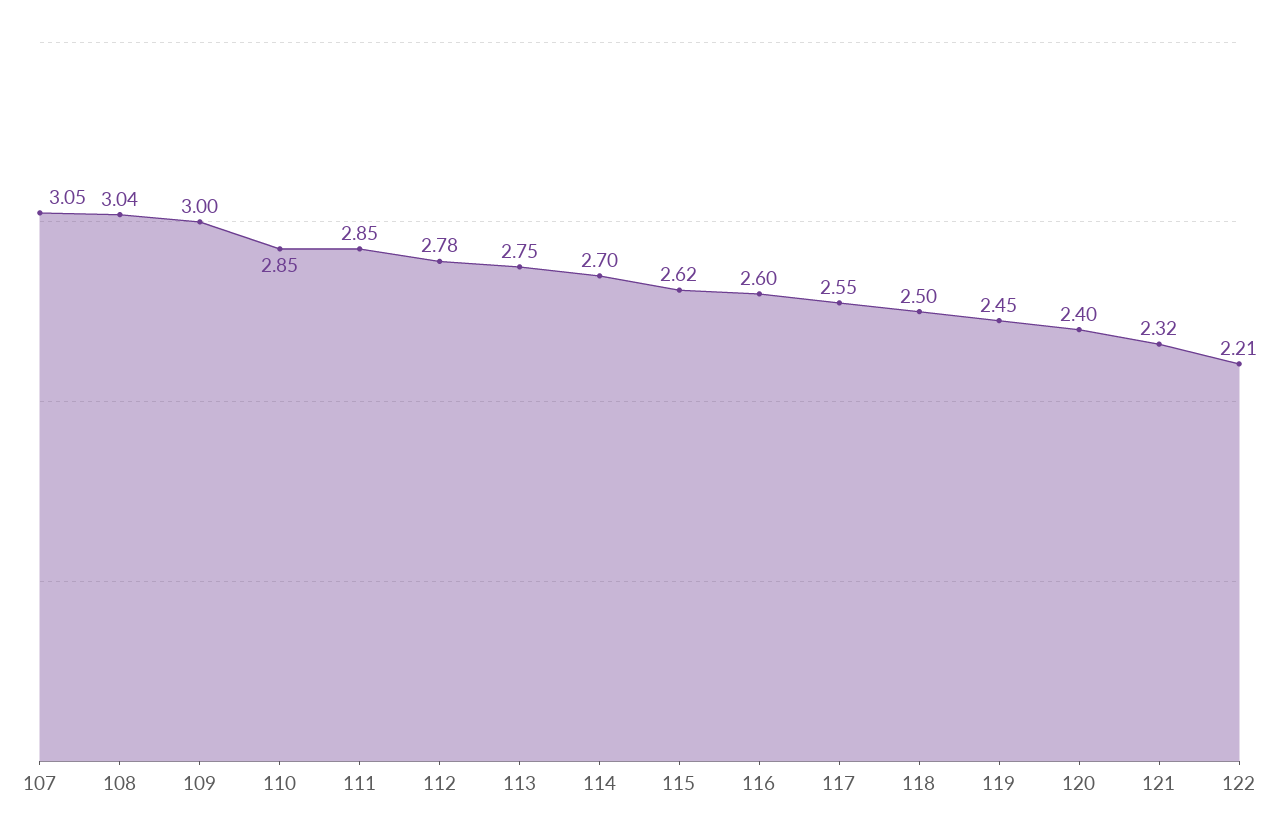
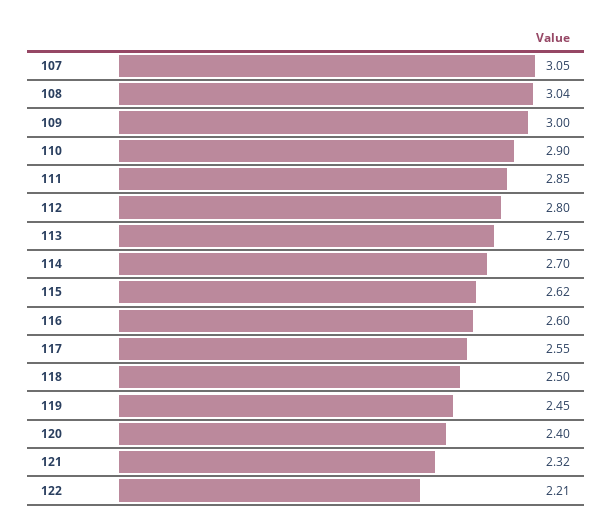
110: 2.85 -> 2.9
112: 2.78 -> 2.8

